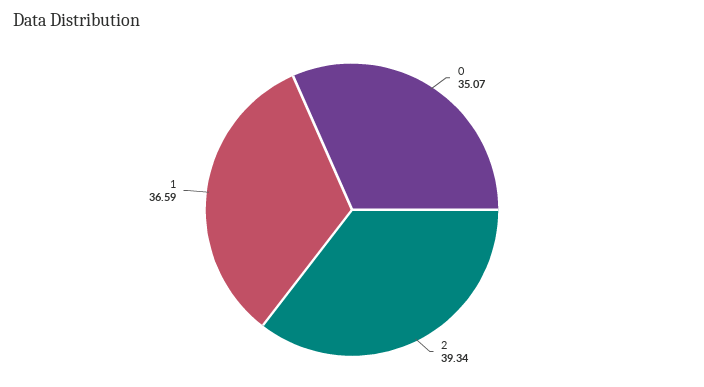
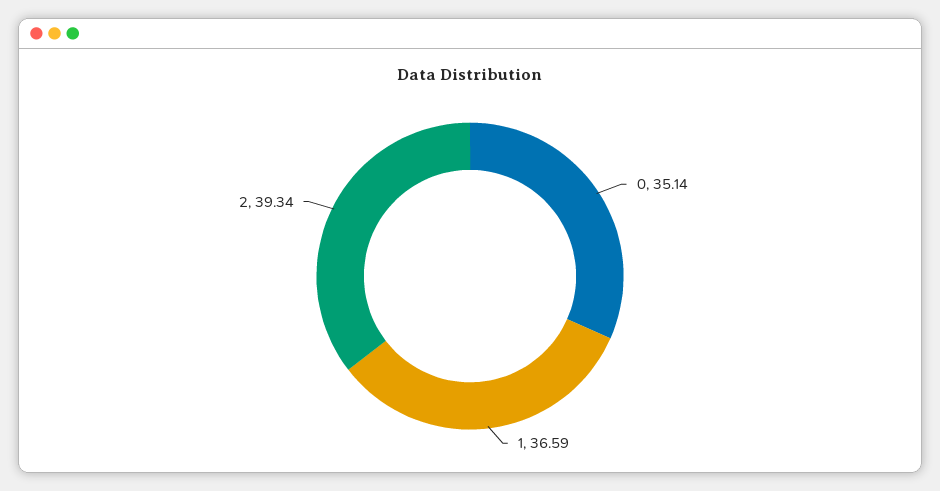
0: 35.07 -> 35.14

